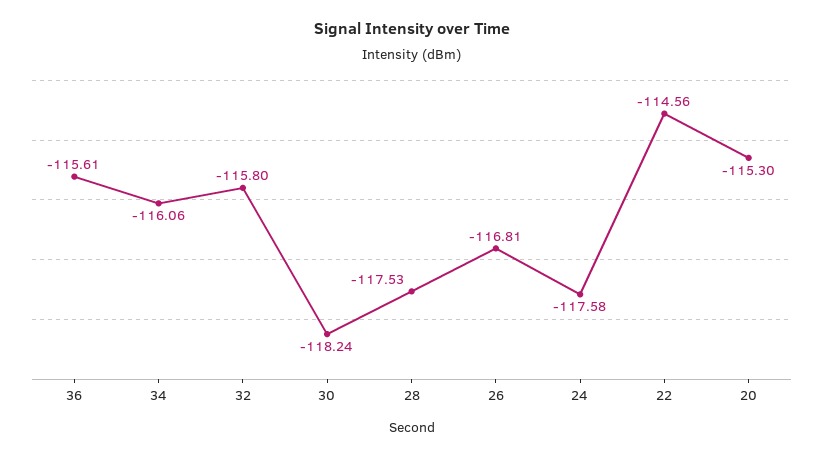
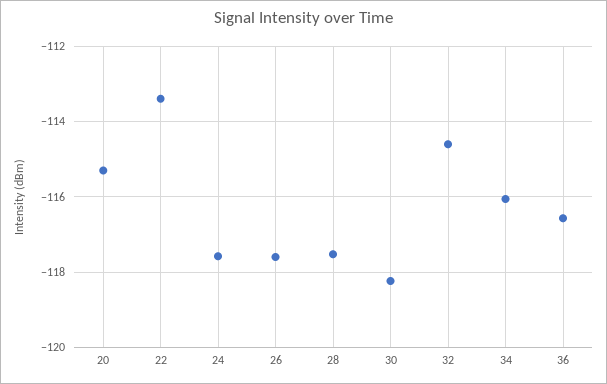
36: -115.61 -> -116.6
32: -115.8 -> -114.6
26: -116.81 -> -117.6
22: -114.56 -> -113.4

